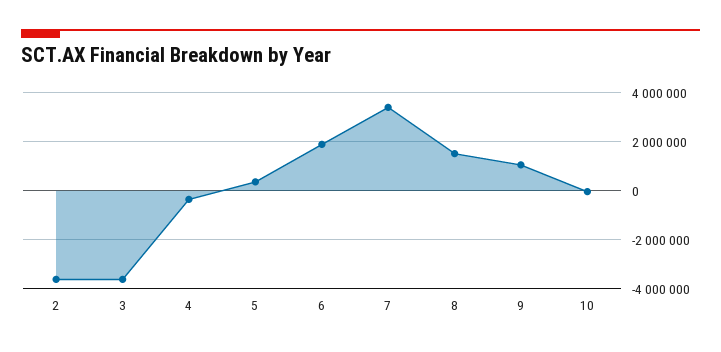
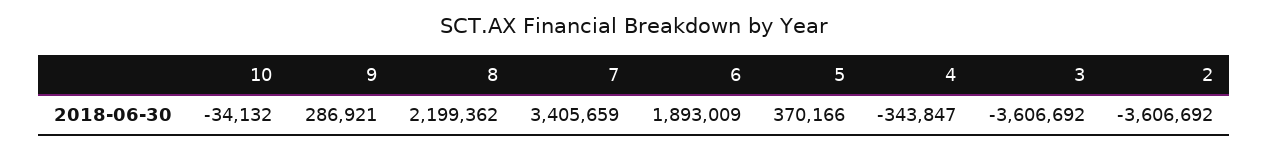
8: 1500000 -> 2199362
9: 1000000 -> 286921

